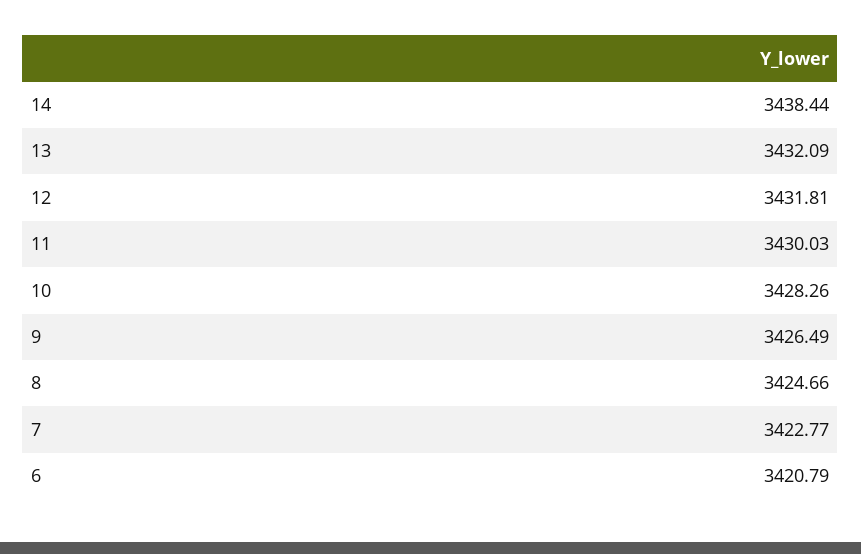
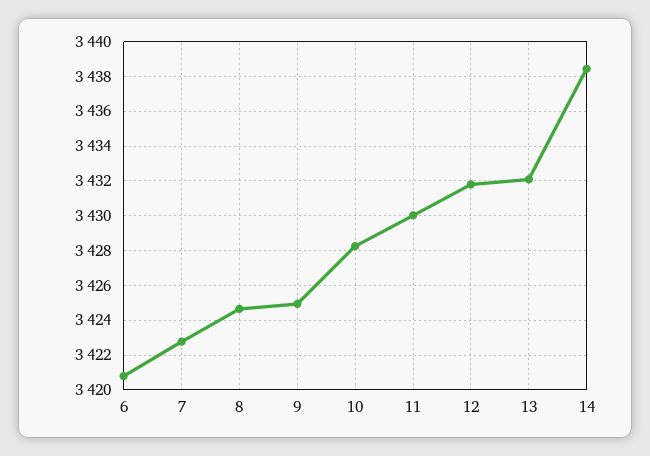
9: 3426.49 -> 3425

